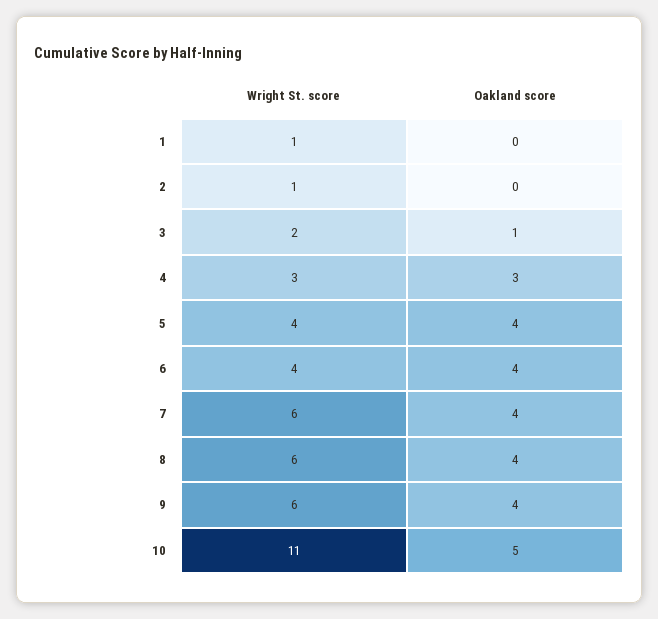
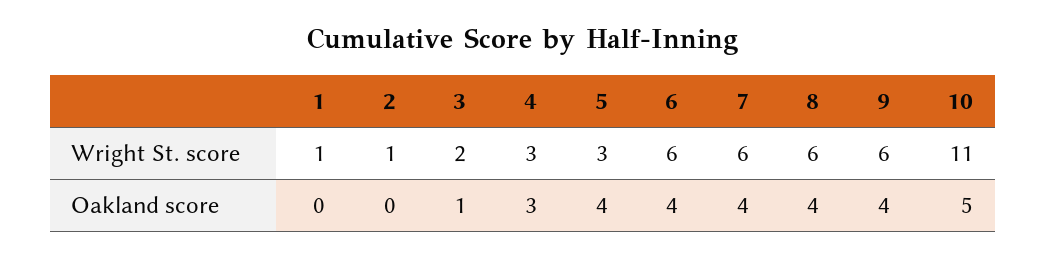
Wright St. score, 5: 4 -> 3
Wright St. score, 6: 4 -> 6

